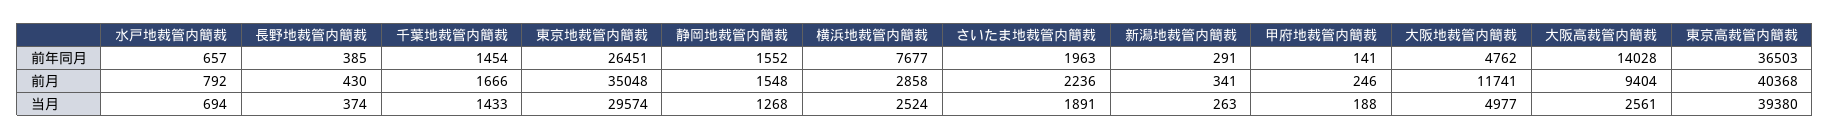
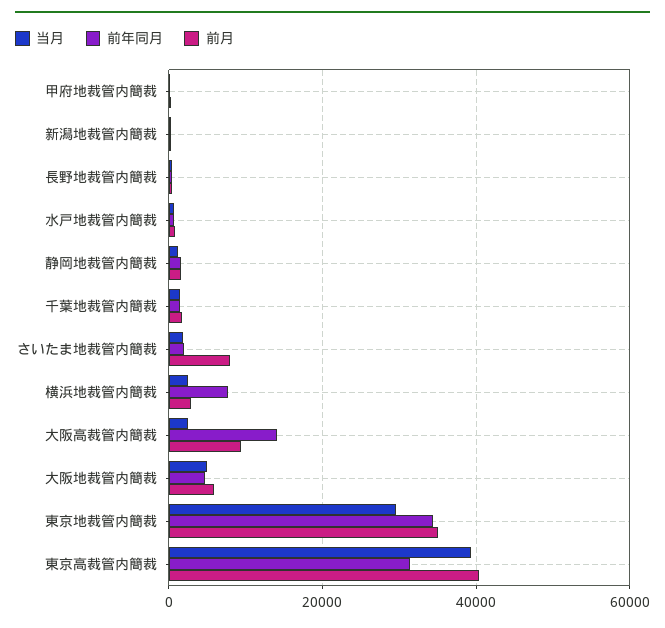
前年同月, 東京地裁管内簡裁: 26451 -> 34000
前年同月, 東京高裁管内簡裁: 36503 -> 32000
前月, さいたま地裁管内簡裁: 2236 -> 8000
前月, 大阪地裁管内簡裁: 11741 -> 6000

